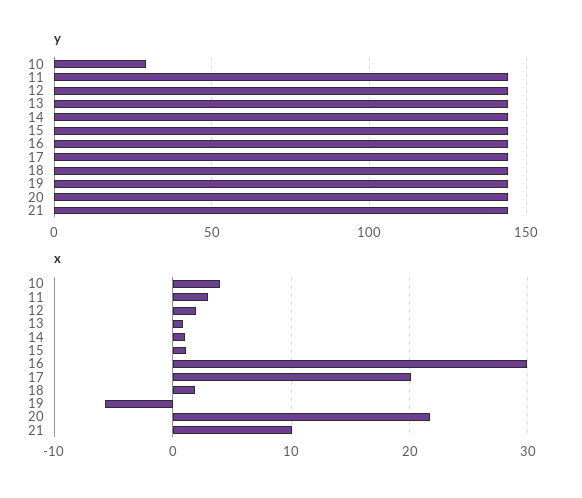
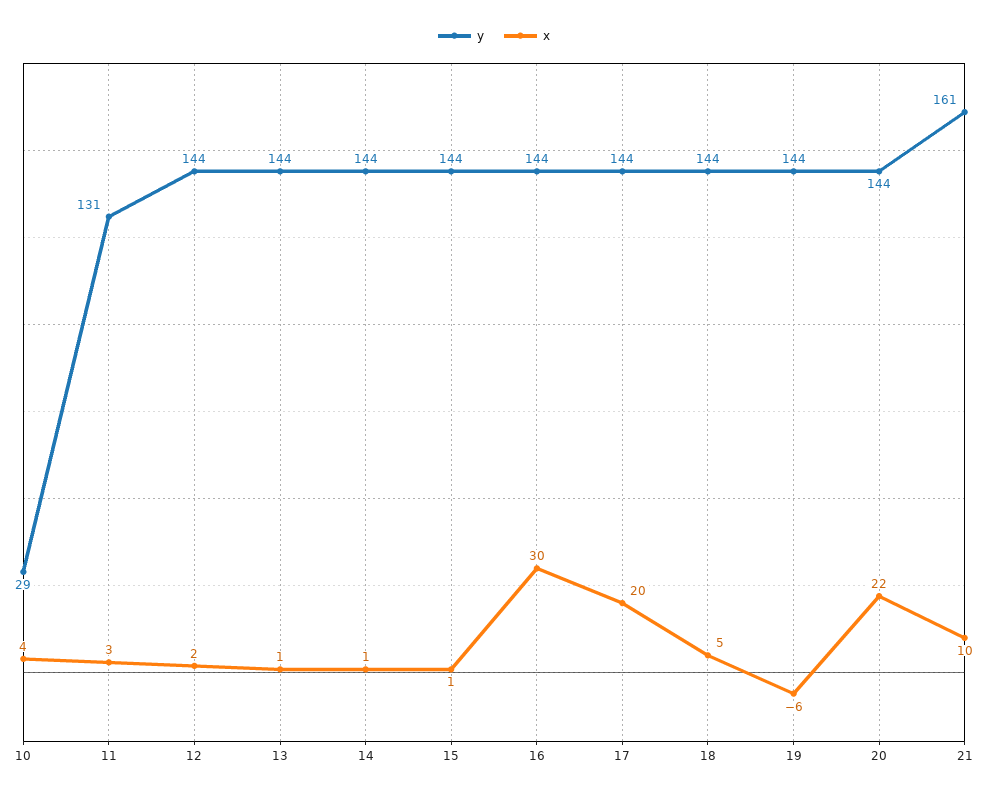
y, 11: 145 -> 131
y, 21: 145 -> 161
x, 18: 2 -> 5

